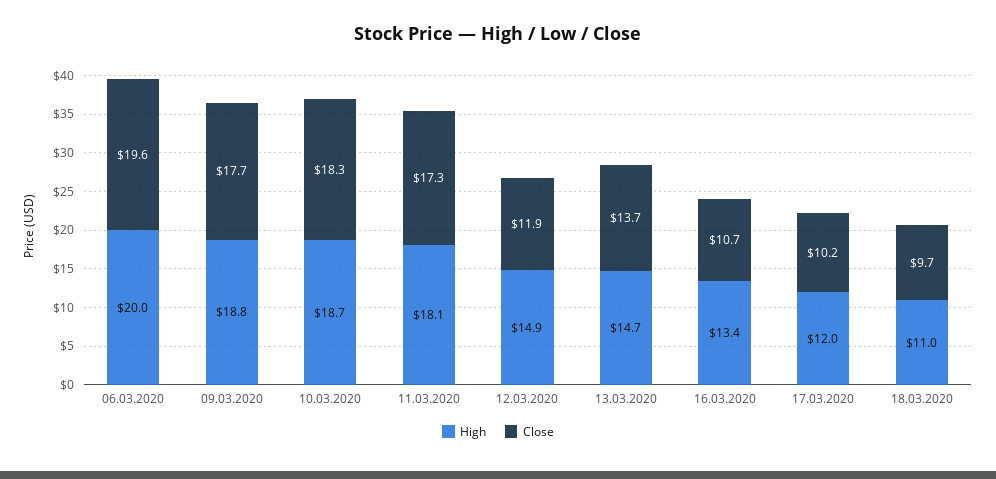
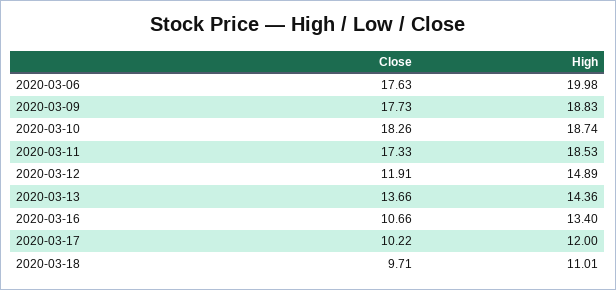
Close, 06.03.2020: 19.6 -> 17.63
High, 11.03.2020: 18.1 -> 18.53
High, 13.03.2020: 14.7 -> 14.36

